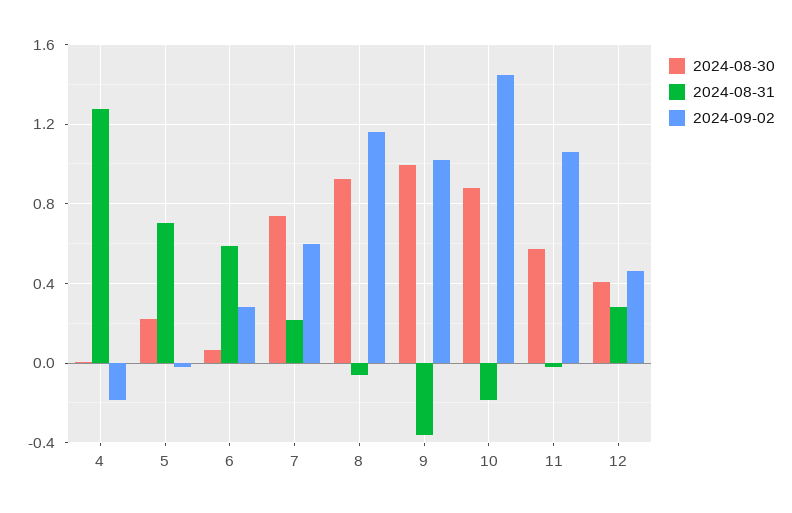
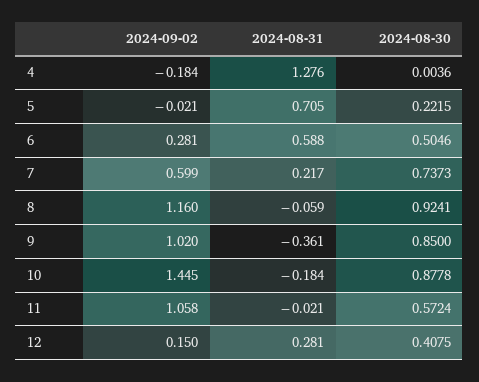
2024-08-30, 6: 0.05 -> 0.5046
2024-08-30, 9: 1 -> 0.85
2024-09-02, 12: 0.45 -> 0.15

